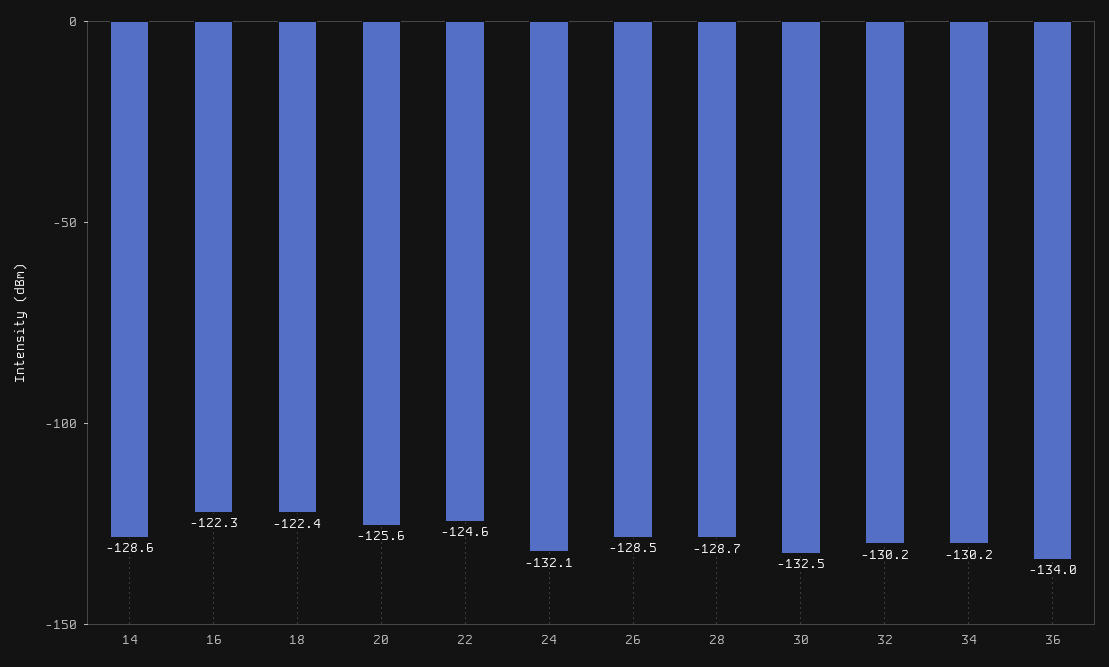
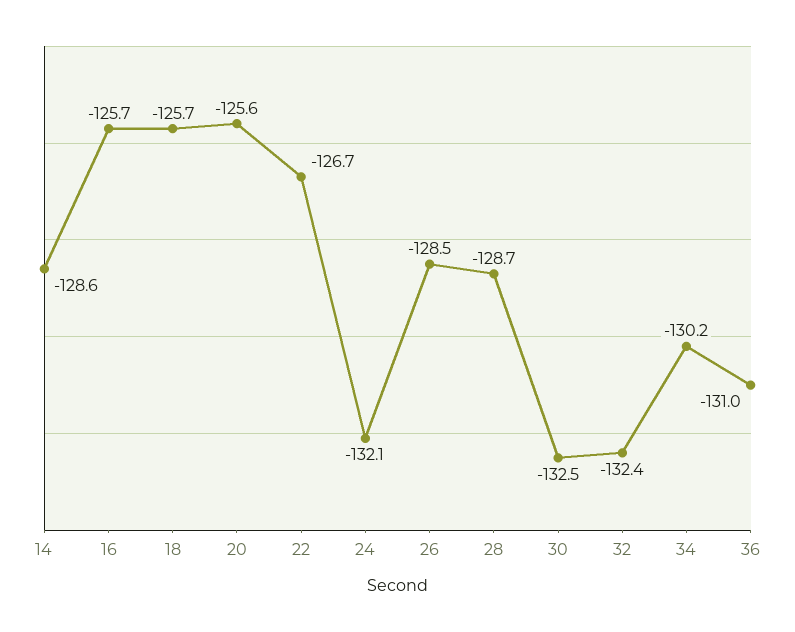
16: -122.3 -> -125.7
18: -122.4 -> -125.7
22: -124.6 -> -126.7
32: -130.2 -> -132.4
36: -134 -> -131

